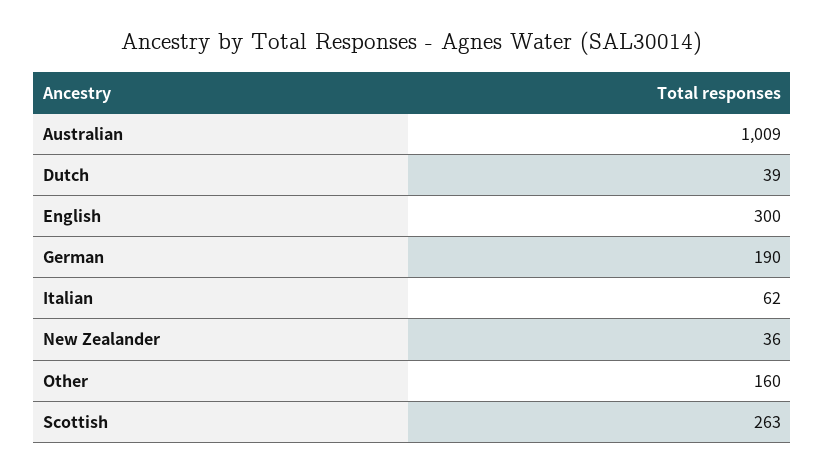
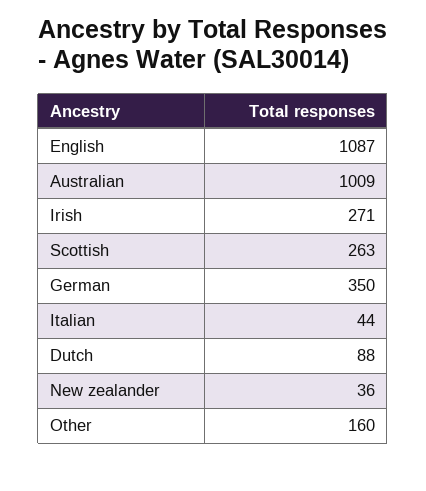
Dutch: 39 -> 88
English: 300 -> 1087
German: 190 -> 350
Italian: 62 -> 44
Irish: none -> 271

